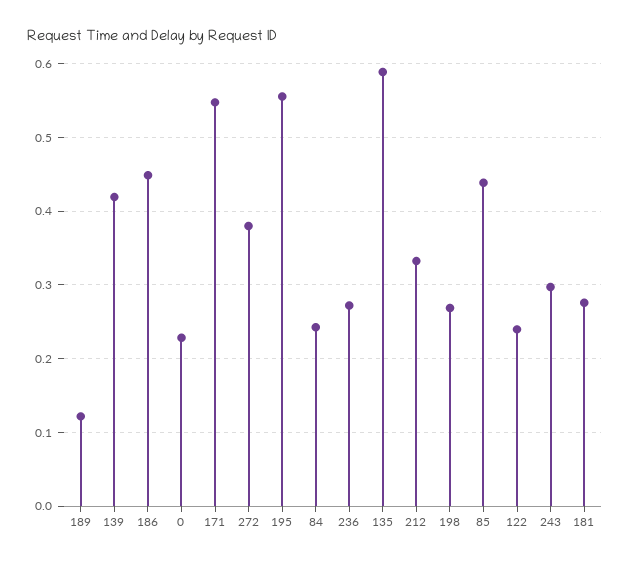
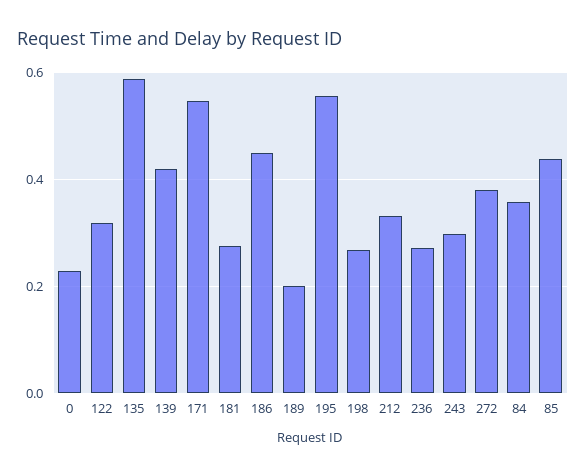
189: 0.12 -> 0.2
84: 0.24 -> 0.36
122: 0.24 -> 0.32

